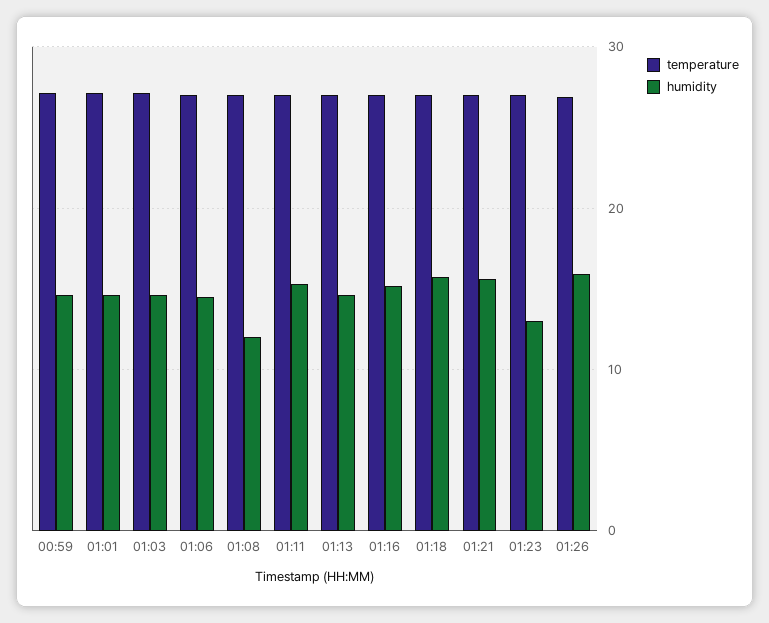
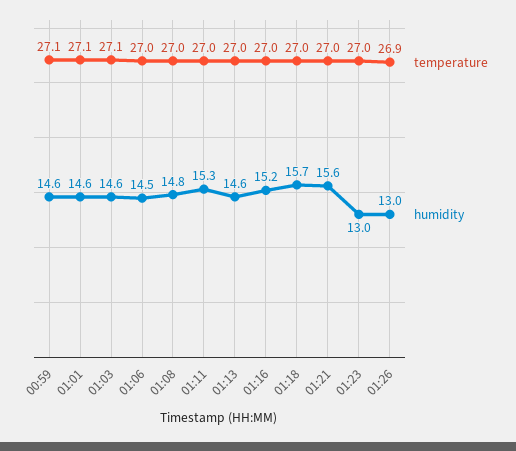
humidity, 01:08: 12 -> 14.8
humidity, 01:26: 16 -> 13

